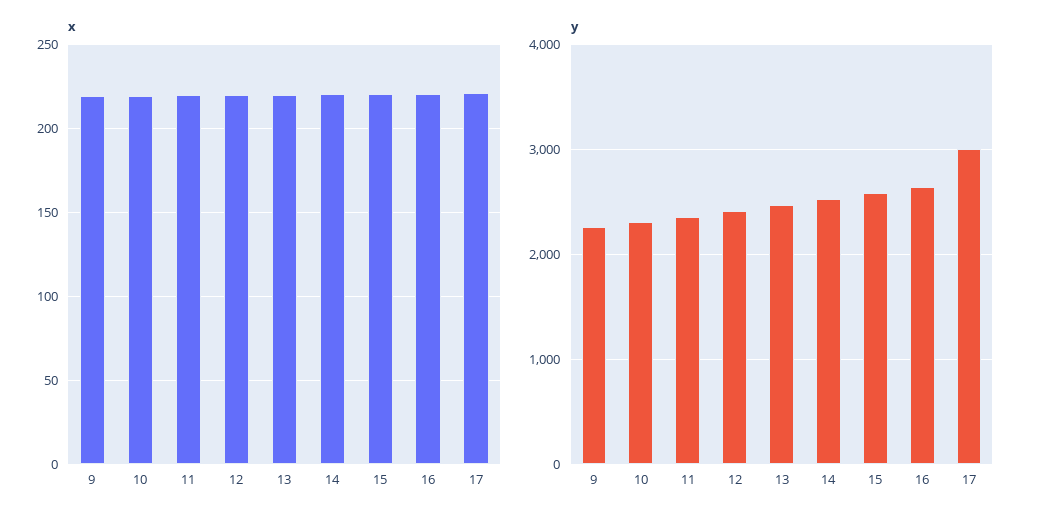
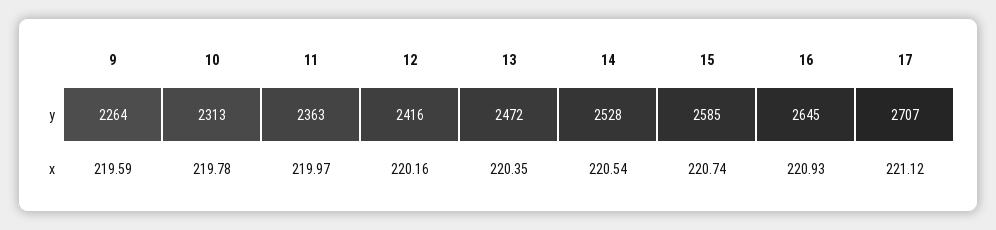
y, 17: 3000 -> 2707

